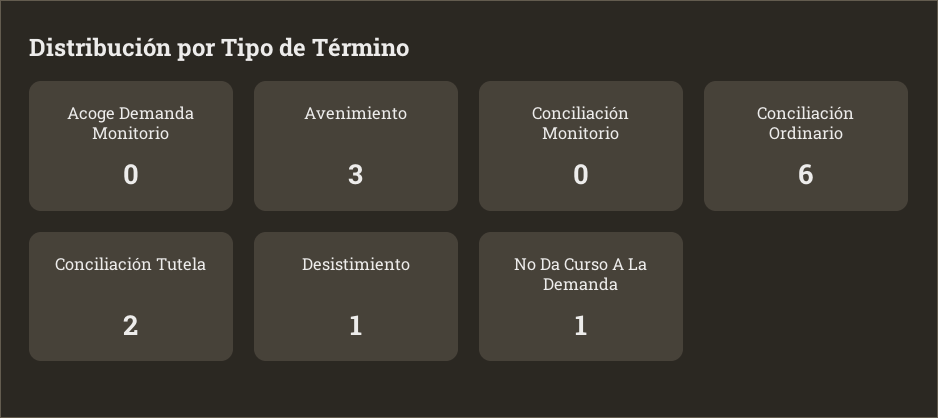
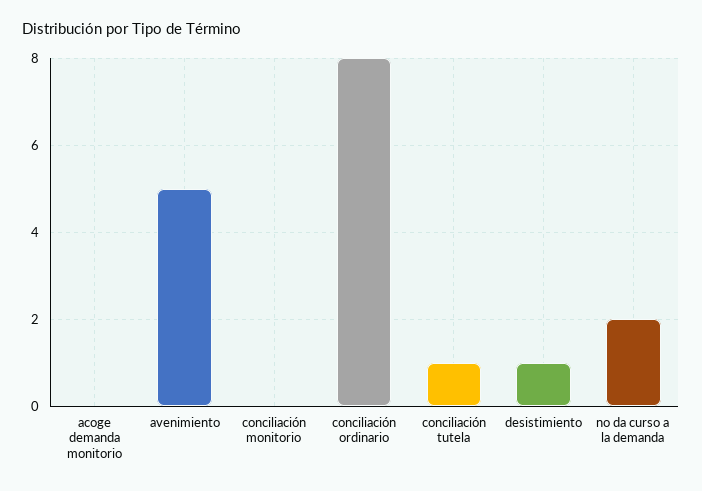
Avenimiento: 3 -> 5
Conciliación Ordinario: 6 -> 8
Conciliación Tutela: 2 -> 1
No Da Curso A La Demanda: 1 -> 2

